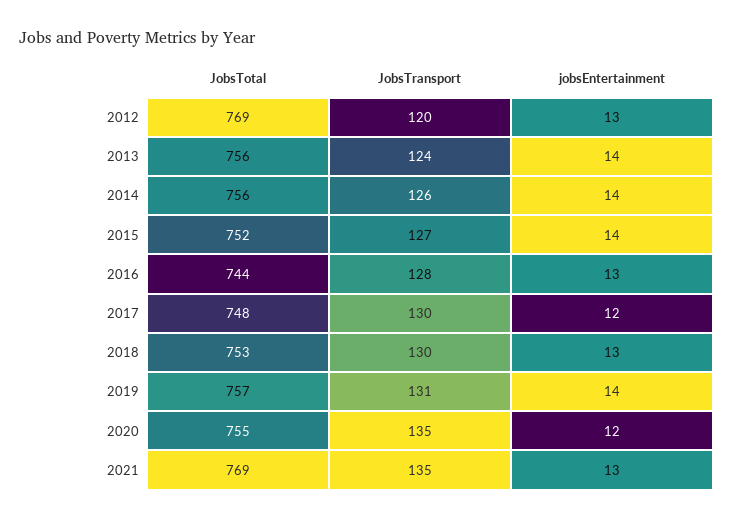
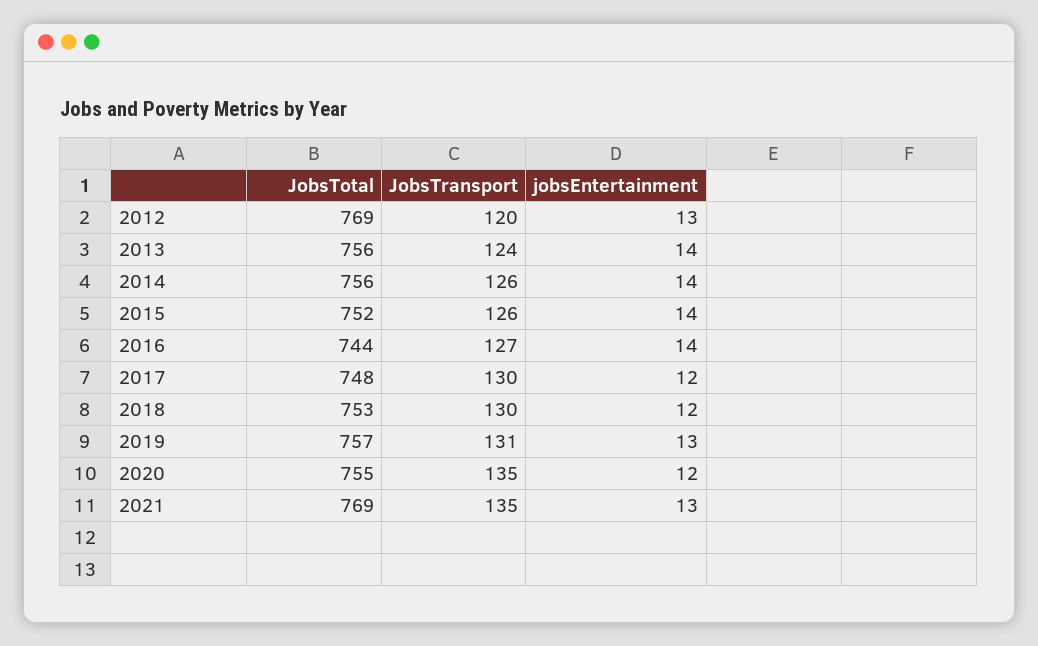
JobsTransport, 2015: 127 -> 126
JobsTransport, 2016: 128 -> 127
jobsEntertainment, 2016: 13 -> 14
jobsEntertainment, 2018: 13 -> 12
jobsEntertainment, 2019: 14 -> 13

